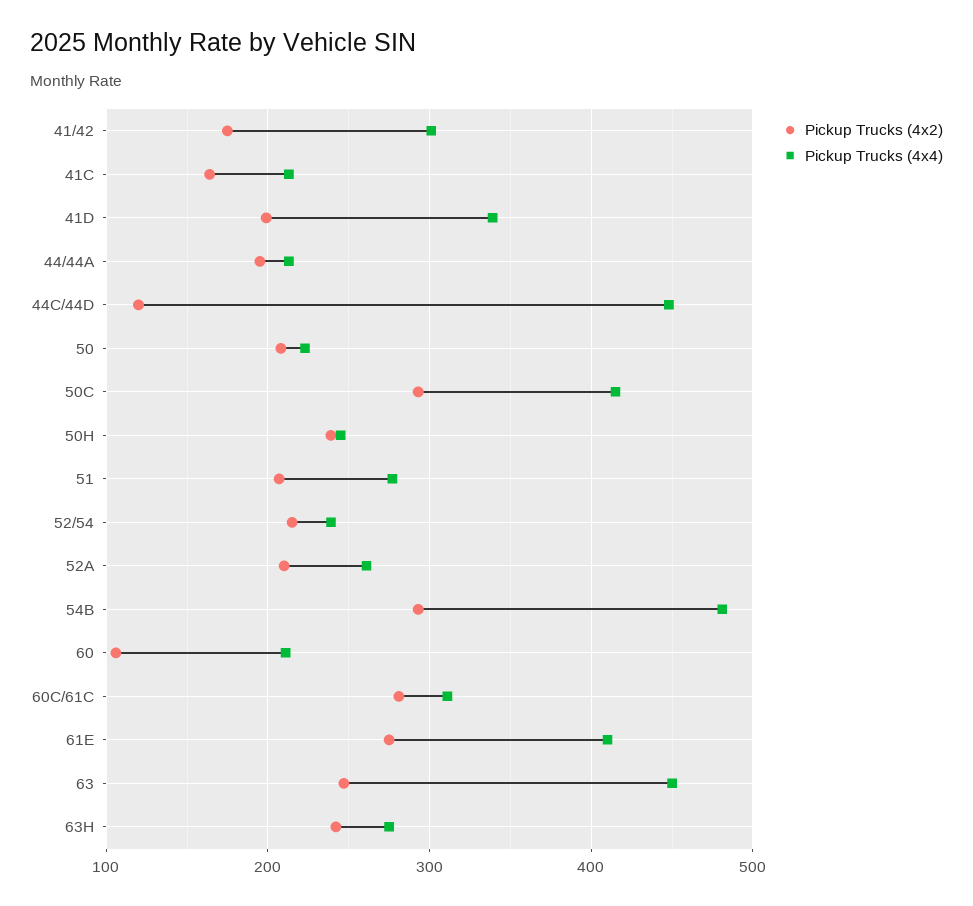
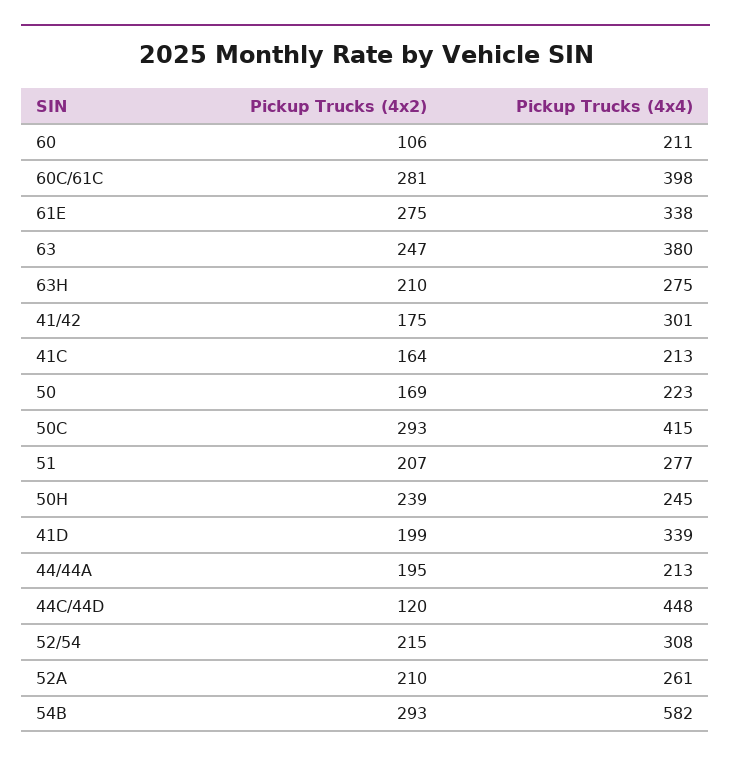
Pickup Trucks (4x2), 50: 210 -> 169
Pickup Trucks (4x4), 52/54: 240 -> 308
Pickup Trucks (4x4), 54B: 480 -> 582
Pickup Trucks (4x4), 60C/61C: 310 -> 398
Pickup Trucks (4x4), 61E: 410 -> 338
Pickup Trucks (4x4), 63: 450 -> 380
Pickup Trucks (4x2), 63H: 240 -> 210

